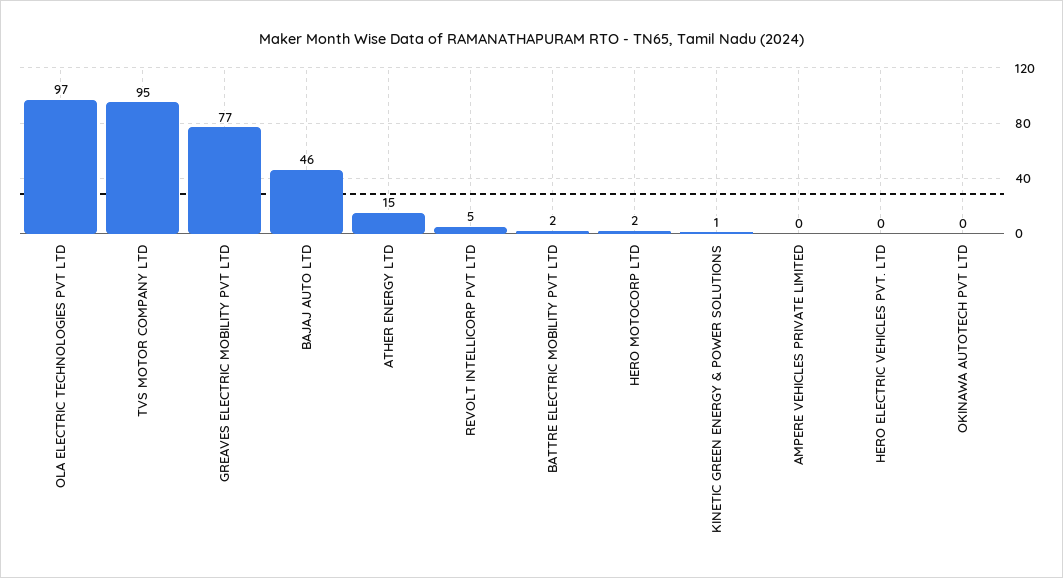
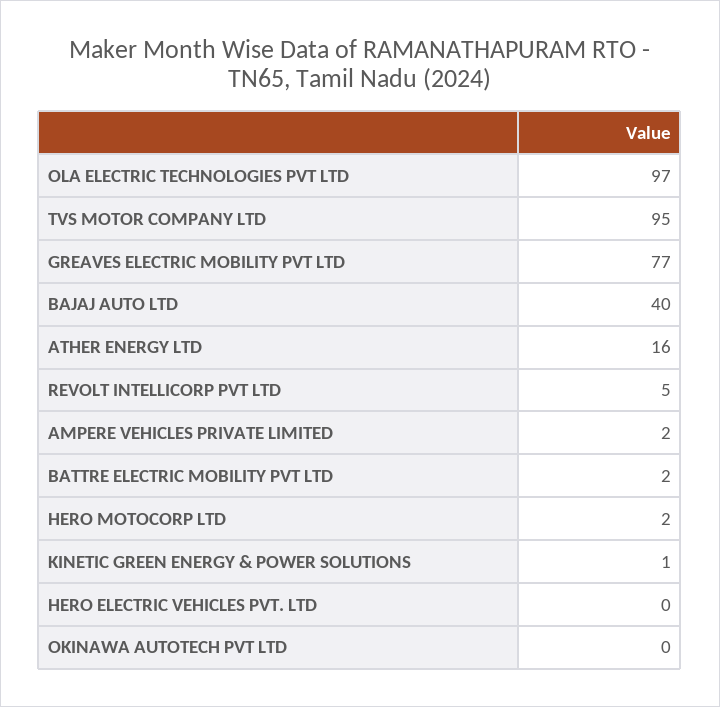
BAJAJ AUTO LTD: 46 -> 40
ATHER ENERGY LTD: 15 -> 16
AMPERE VEHICLES PRIVATE LIMITED: 0 -> 2

